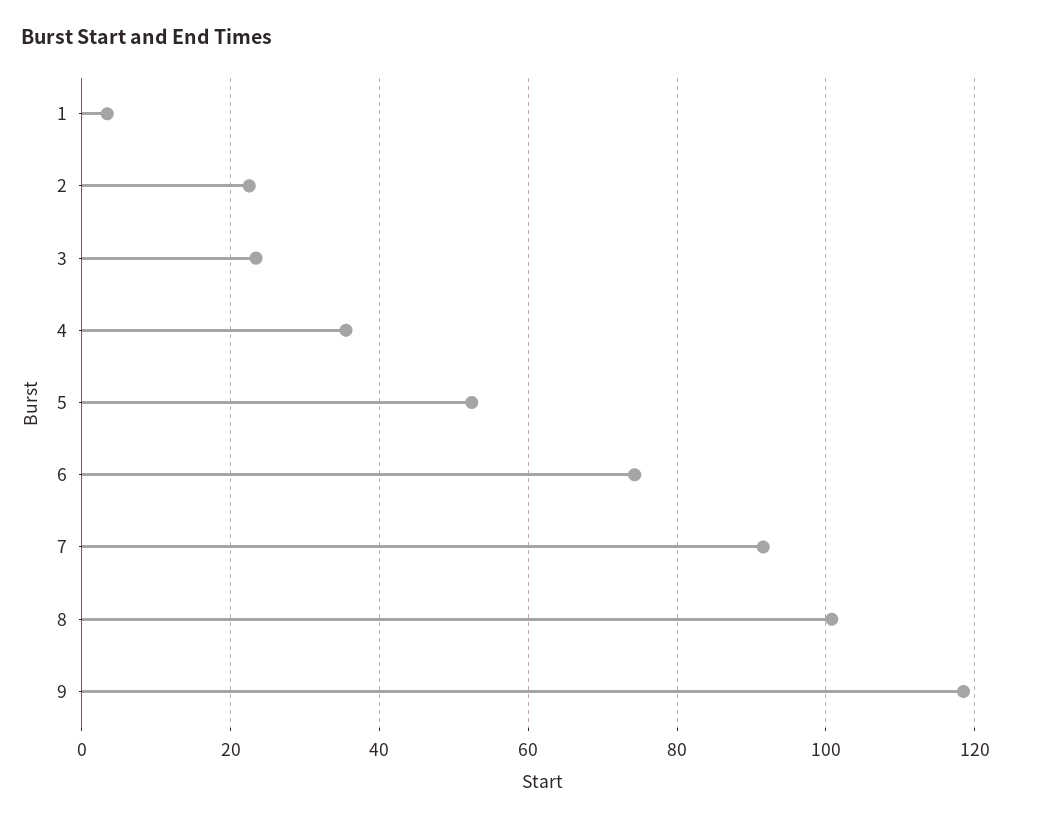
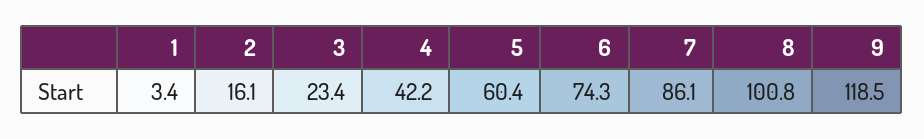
2: 22 -> 16.1
4: 36 -> 42.2
5: 52 -> 60.4
7: 92 -> 86.1

